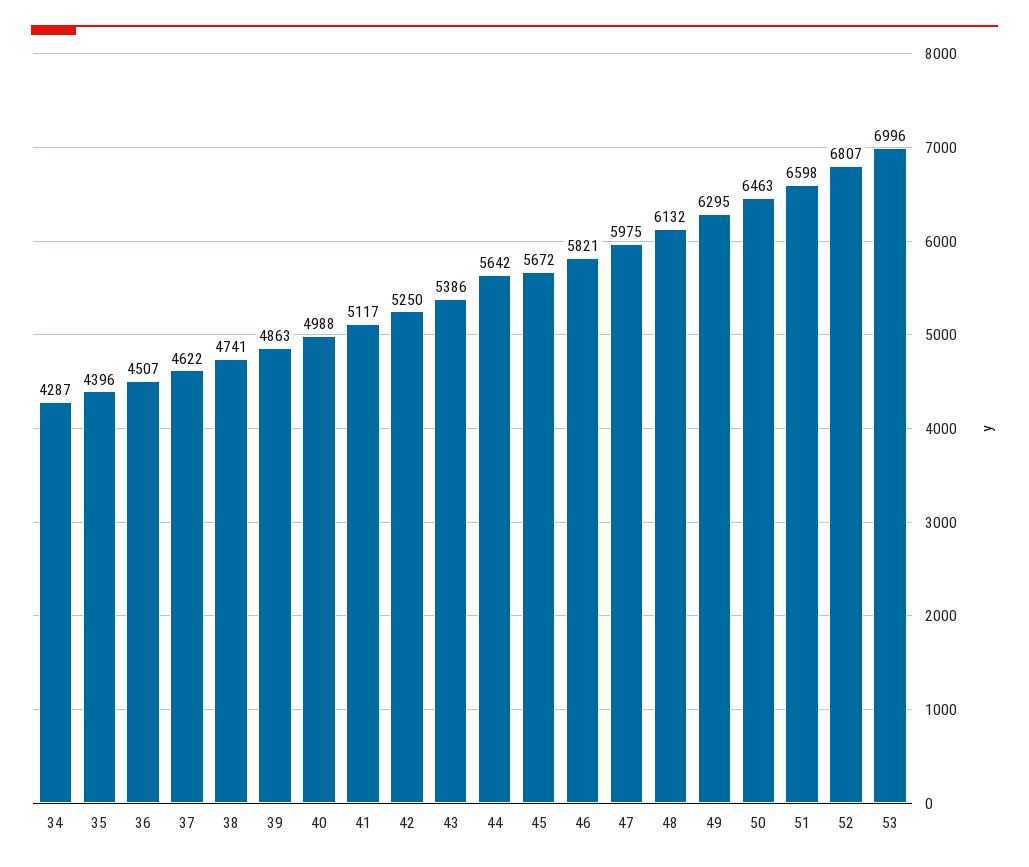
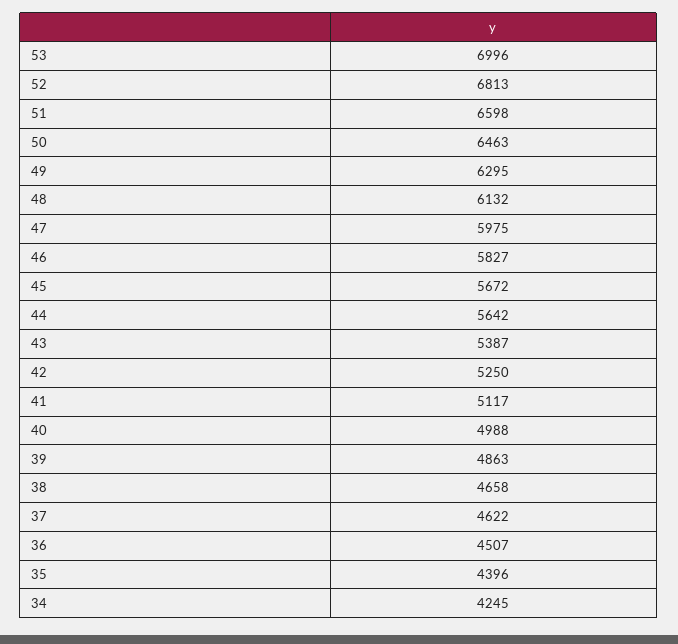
34: 4287 -> 4245
38: 4741 -> 4658
43: 5386 -> 5387
46: 5821 -> 5827
52: 6807 -> 6813

